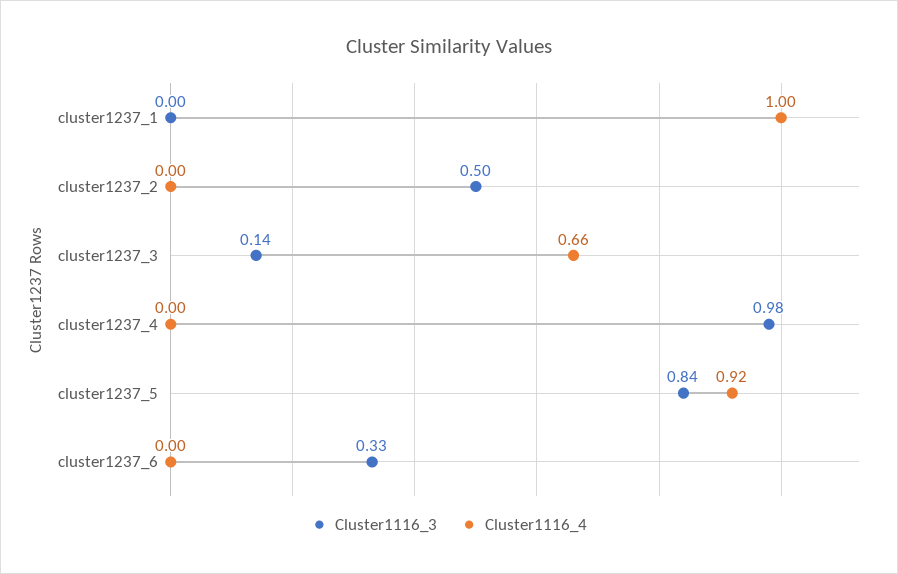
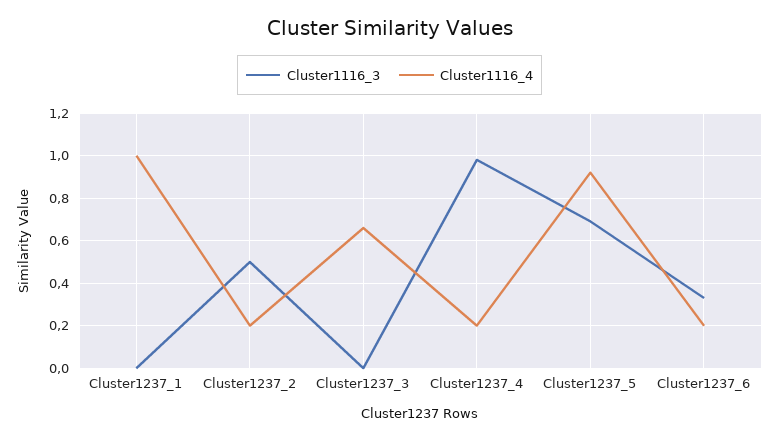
Cluster1116_4, cluster1237_2: 0 -> 0.2
Cluster1116_3, cluster1237_3: 0.14 -> 0
Cluster1116_4, cluster1237_4: 0 -> 0.2
Cluster1116_3, cluster1237_5: 0.84 -> 0.7
Cluster1116_4, cluster1237_6: 0 -> 0.2

